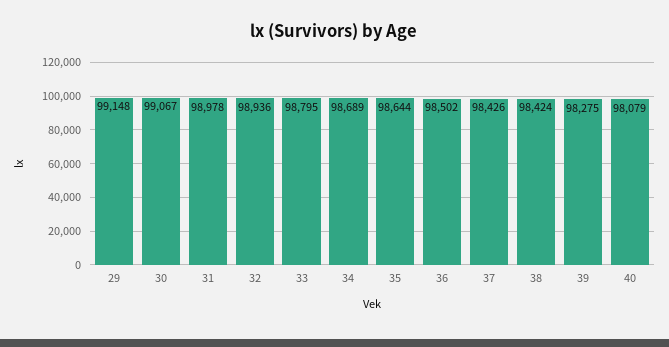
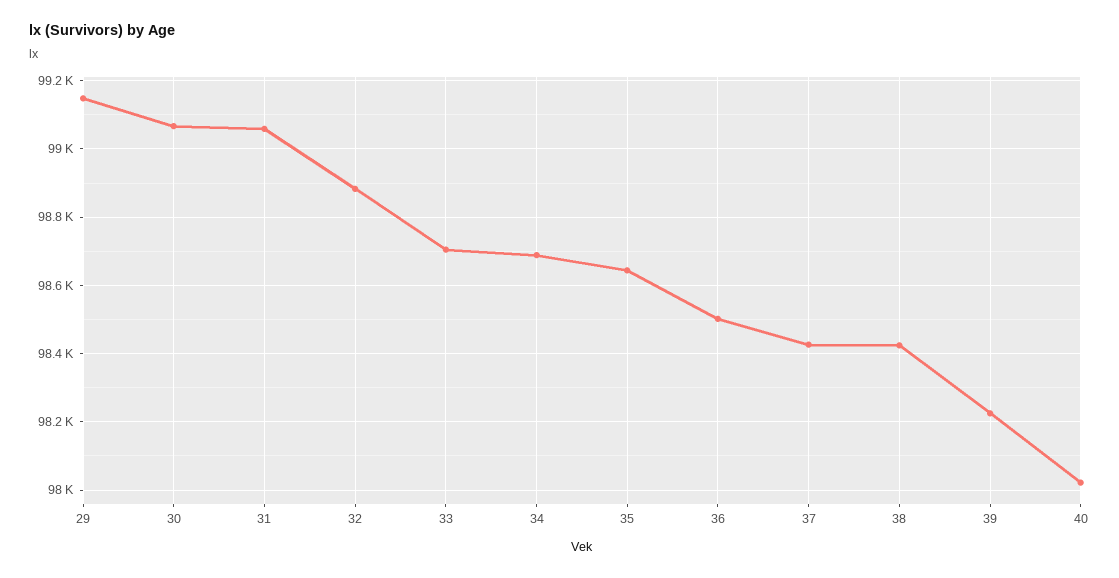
31: 98978 -> 99060
32: 98936 -> 98880
33: 98795 -> 98700
39: 98275 -> 98220
40: 98079 -> 98020

